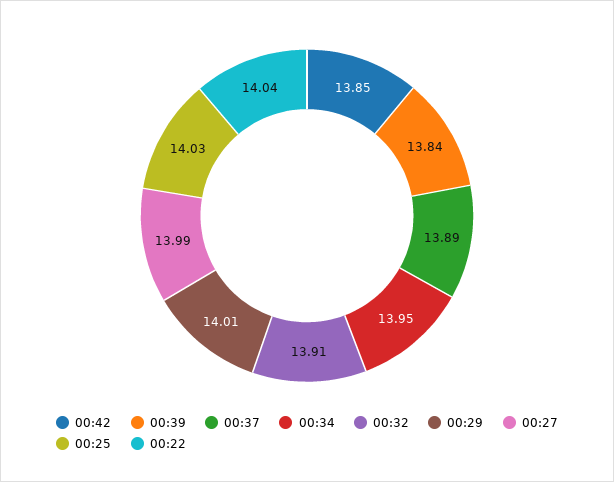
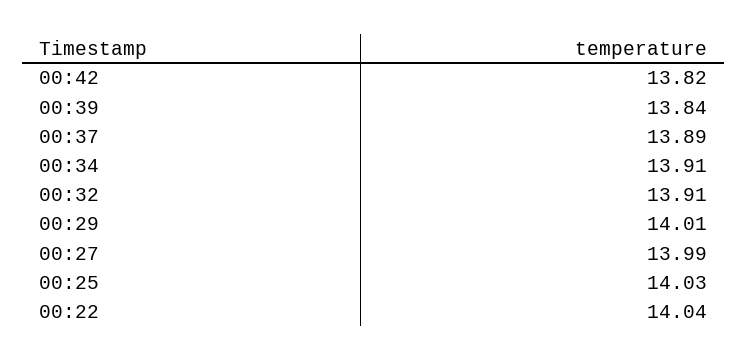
00:42: 13.85 -> 13.82
00:34: 13.95 -> 13.91

